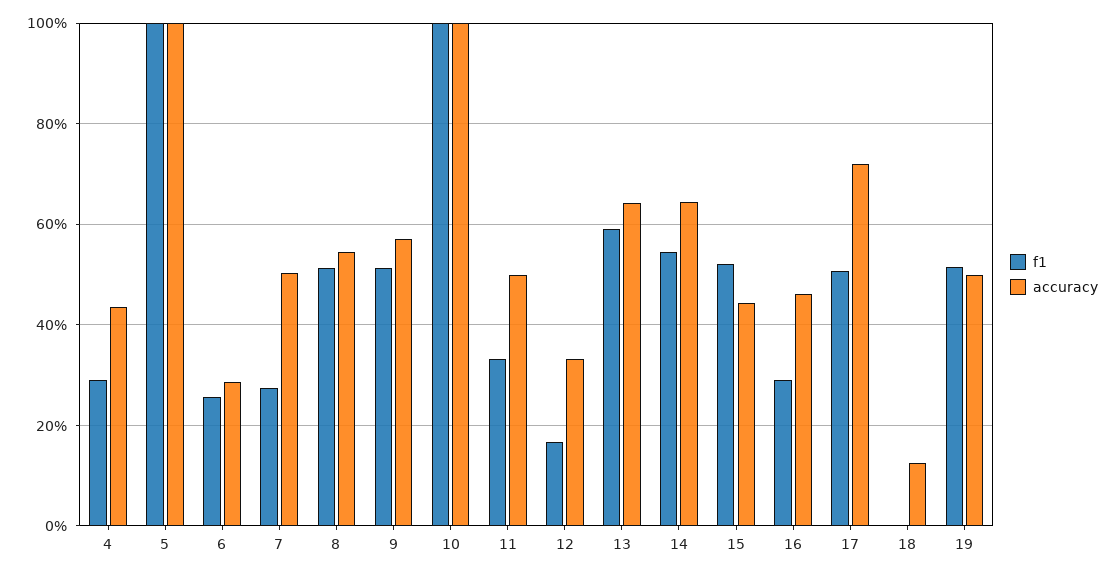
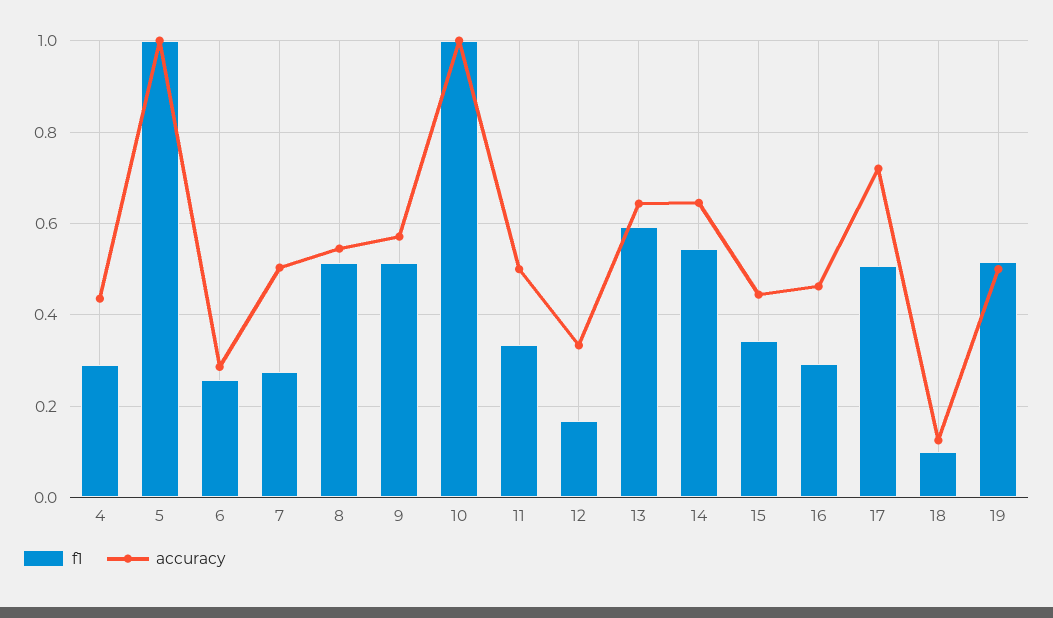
f1, 15: 0.52 -> 0.34
f1, 18: 0 -> 0.1

